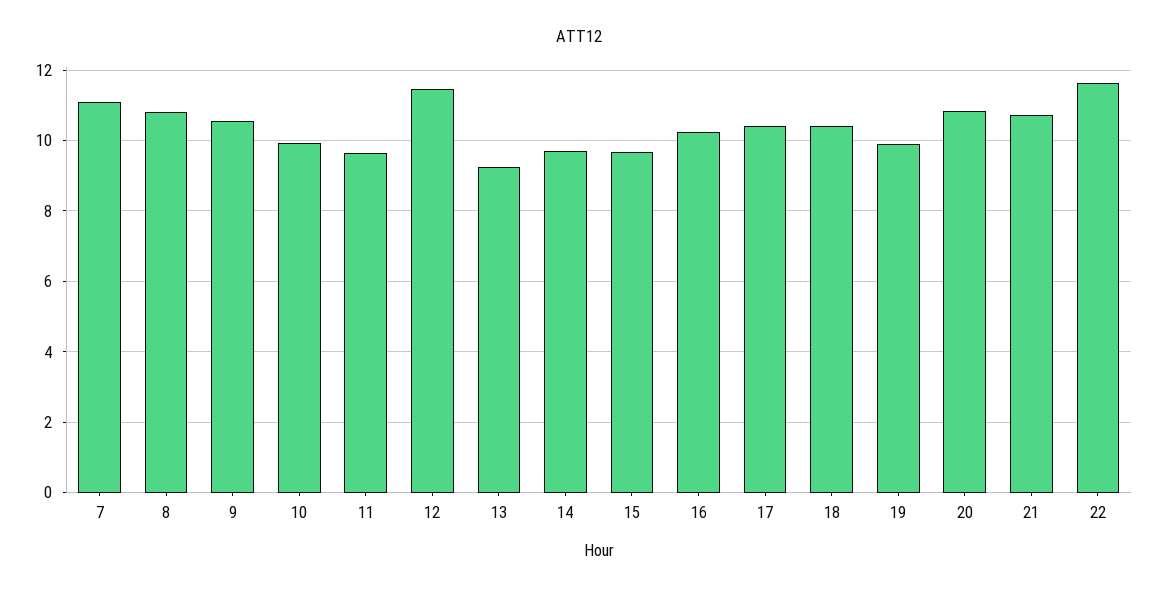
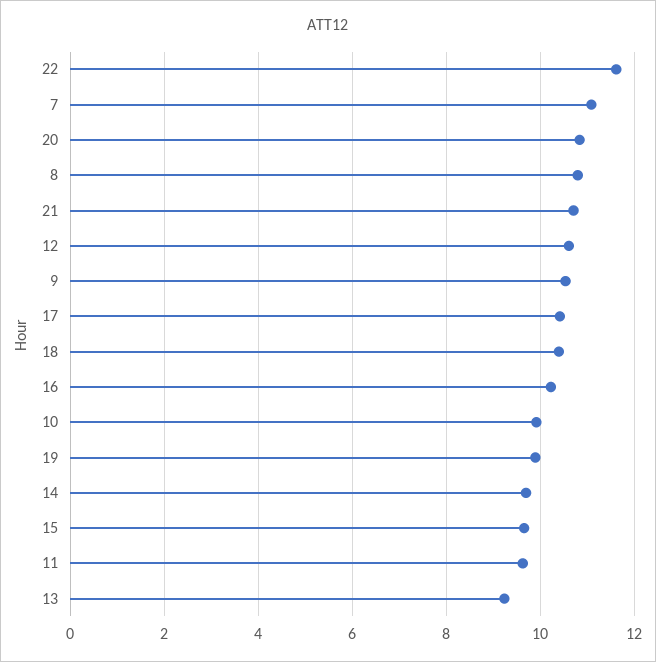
12: 11.4 -> 10.6

